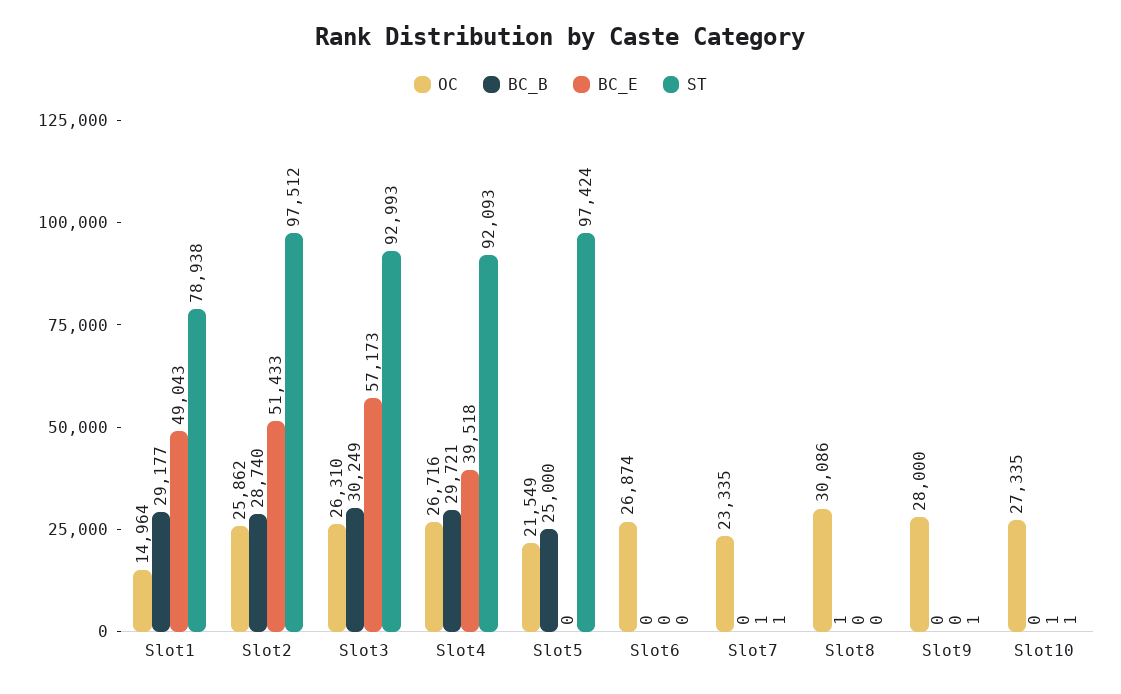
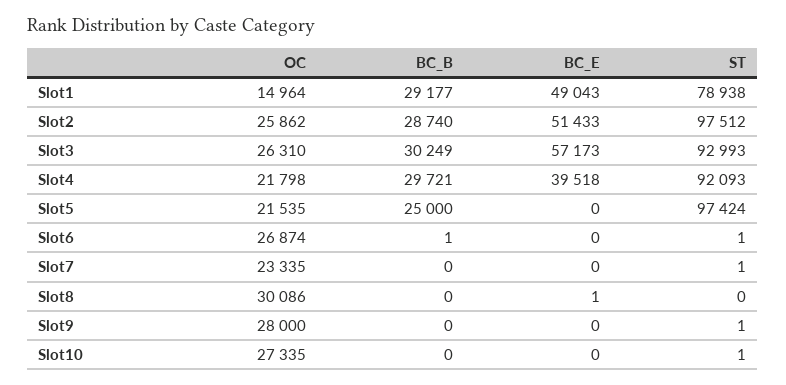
OC, Slot4: 26716 -> 21798
OC, Slot5: 21549 -> 21535
BC_B, Slot6: 0 -> 1
ST, Slot6: 0 -> 1
BC_E, Slot7: 1 -> 0
BC_B, Slot8: 1 -> 0
BC_E, Slot8: 0 -> 1
BC_E, Slot10: 1 -> 0

